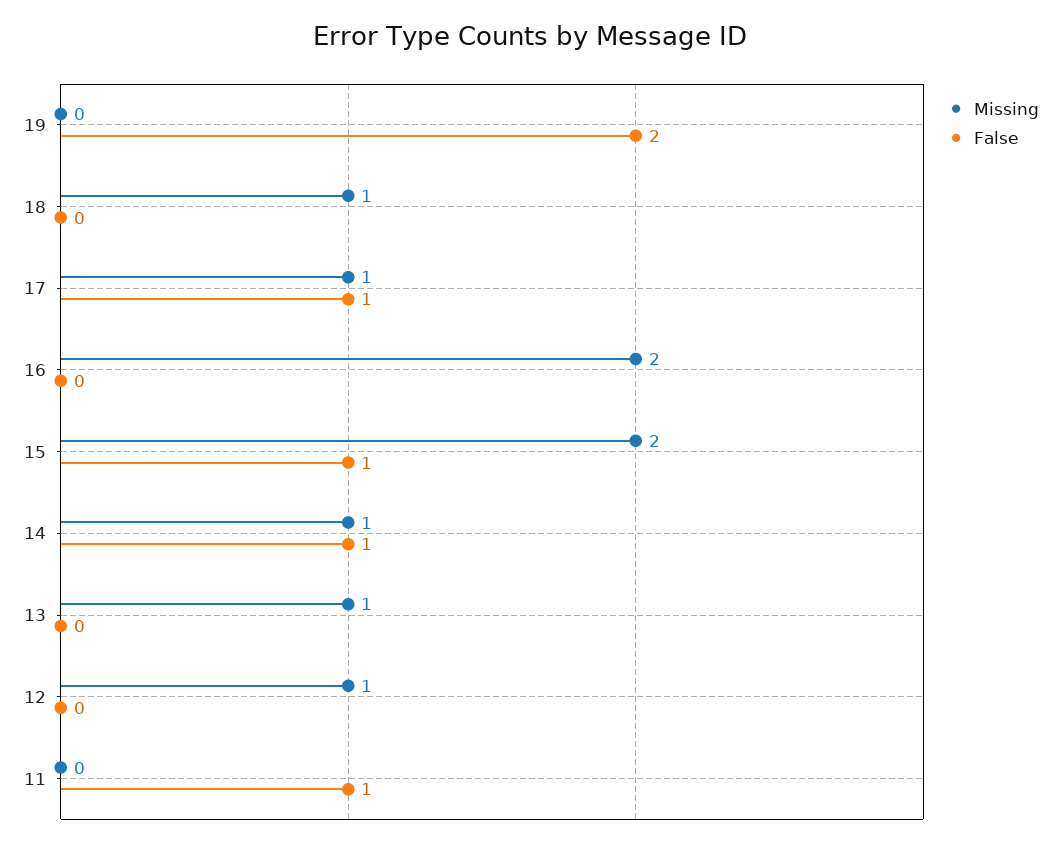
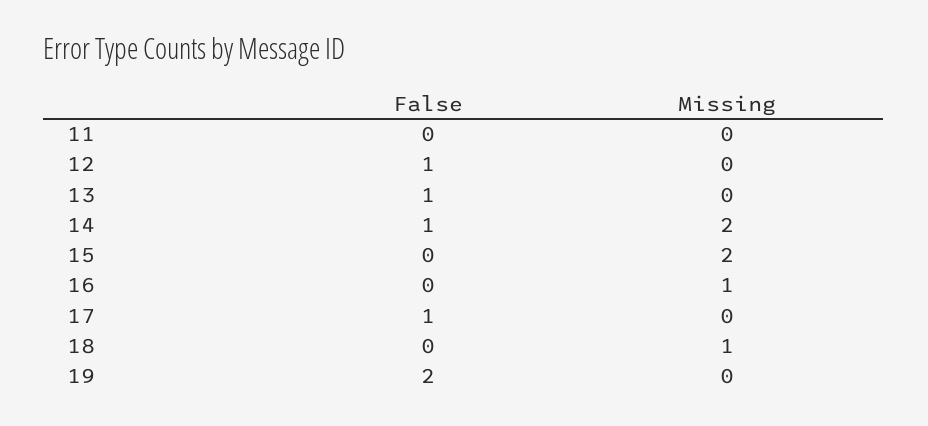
Missing, 17: 1 -> 0
Missing, 16: 2 -> 1
False, 15: 1 -> 0
Missing, 14: 1 -> 2
Missing, 13: 1 -> 0
False, 13: 0 -> 1
Missing, 12: 1 -> 0
False, 12: 0 -> 1
False, 11: 1 -> 0

